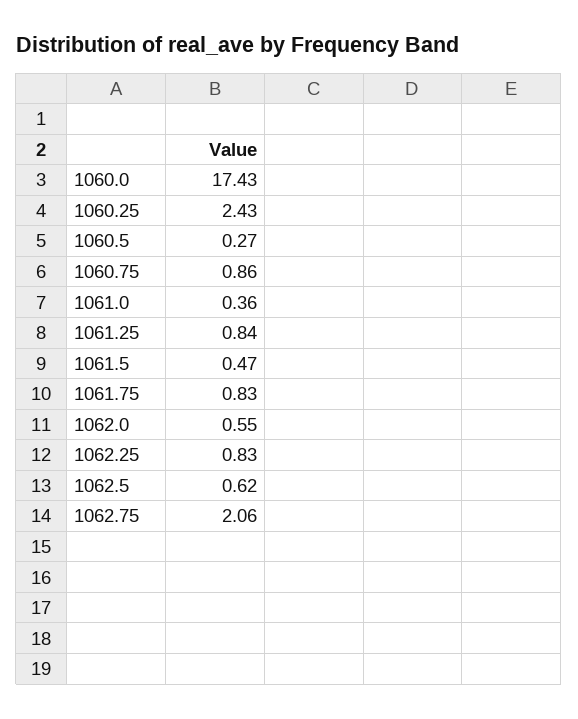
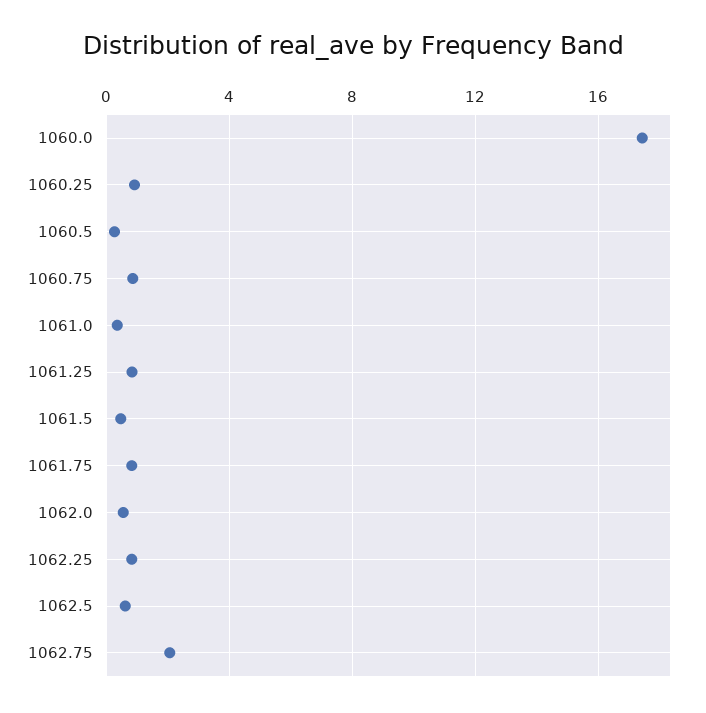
1060.25: 2.43 -> 1

